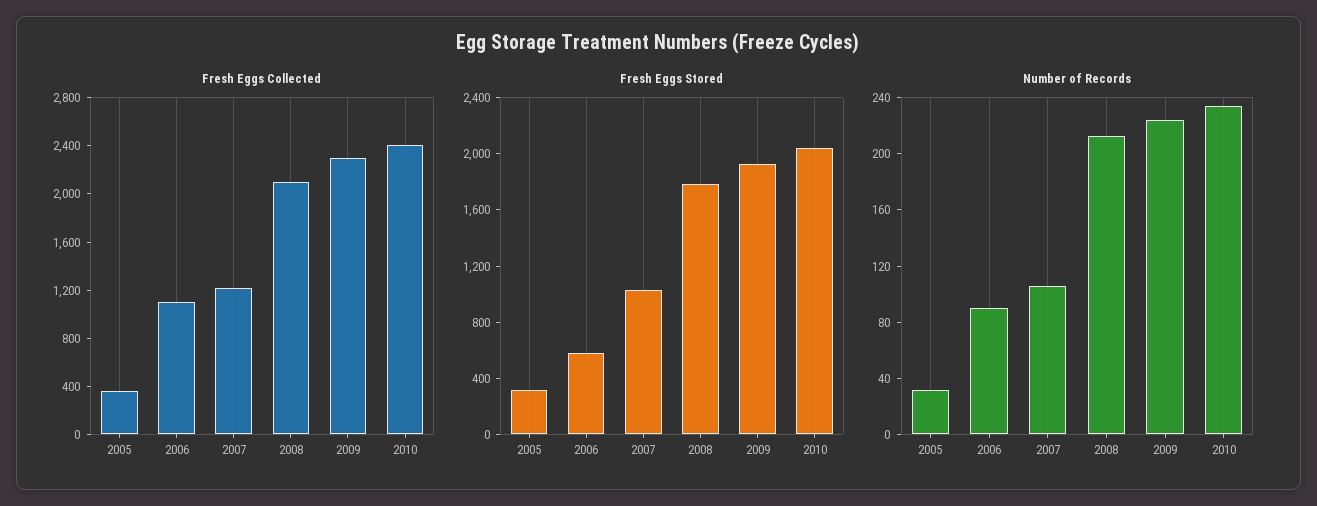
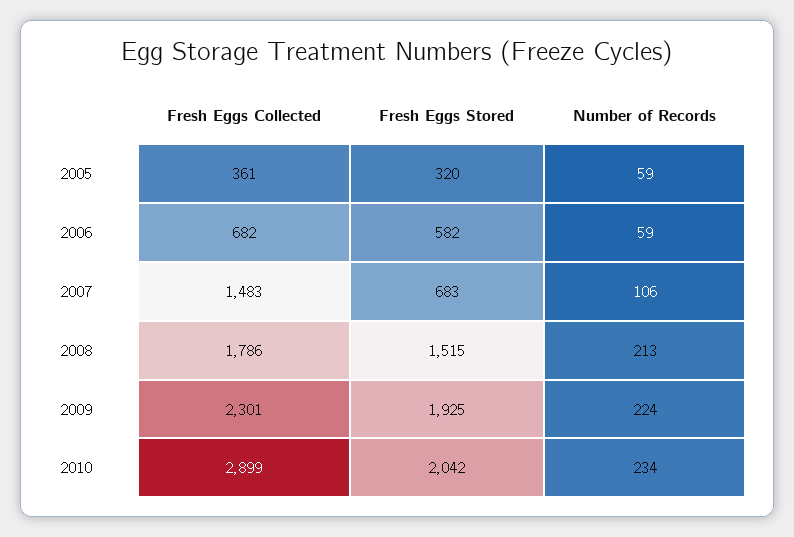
Fresh Eggs Collected, 2006: 1100 -> 682
Fresh Eggs Collected, 2007: 1200 -> 1483
Fresh Eggs Collected, 2008: 2100 -> 1786
Fresh Eggs Collected, 2010: 2400 -> 2899
Fresh Eggs Stored, 2007: 1000 -> 683
Fresh Eggs Stored, 2008: 1800 -> 1515
Number of Records, 2005: 30 -> 59
Number of Records, 2006: 90 -> 59

